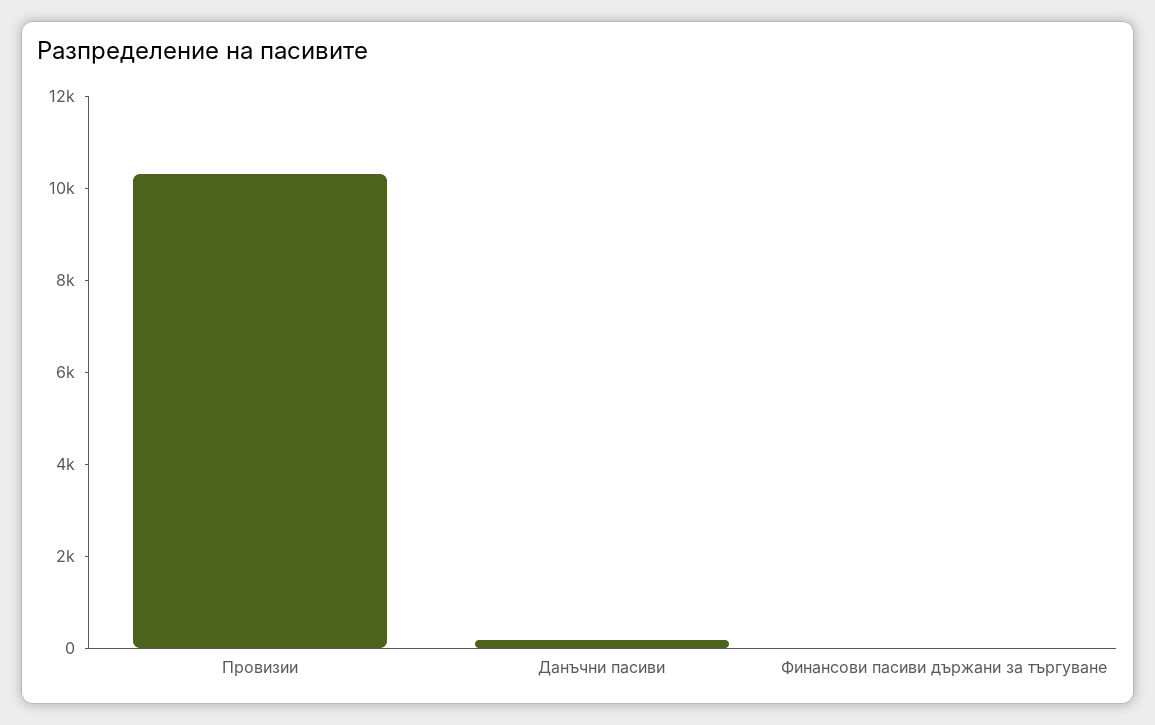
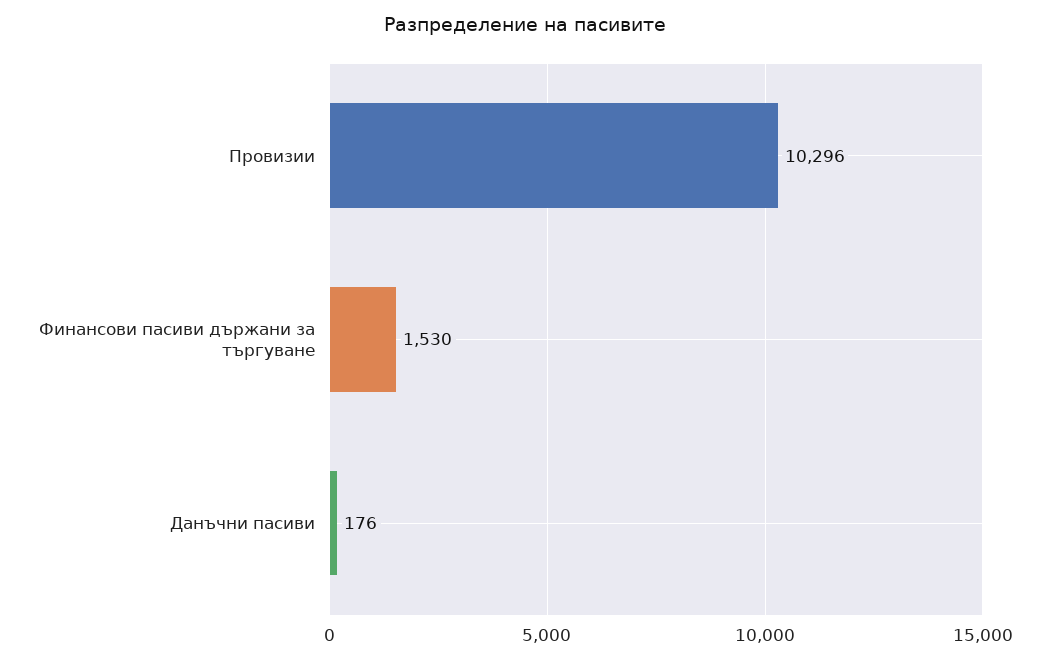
Финансови пасиви държани за търгуване: 0 -> 1530

